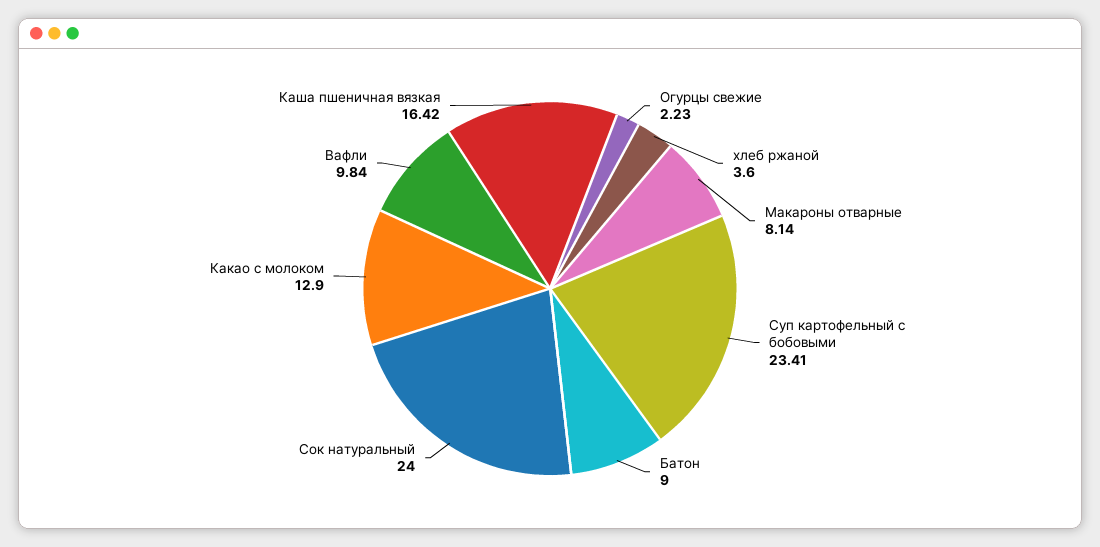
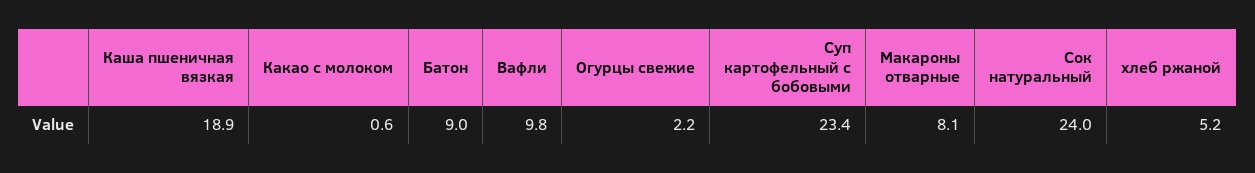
хлеб ржаной: 3.6 -> 5.2
Какао с молоком: 12.9 -> 0.6
Каша пшеничная вязкая: 16.42 -> 18.9

